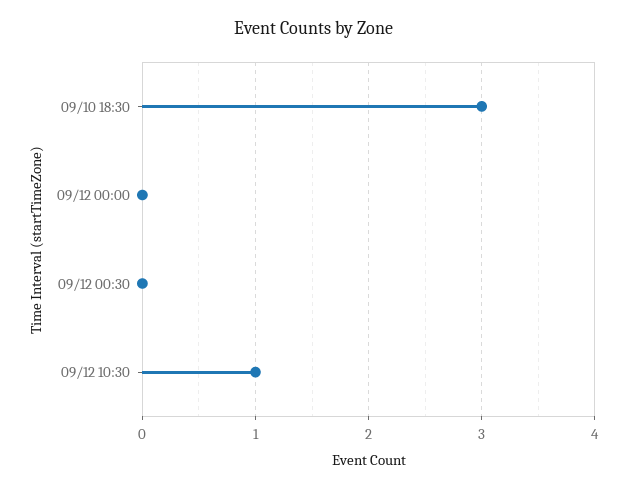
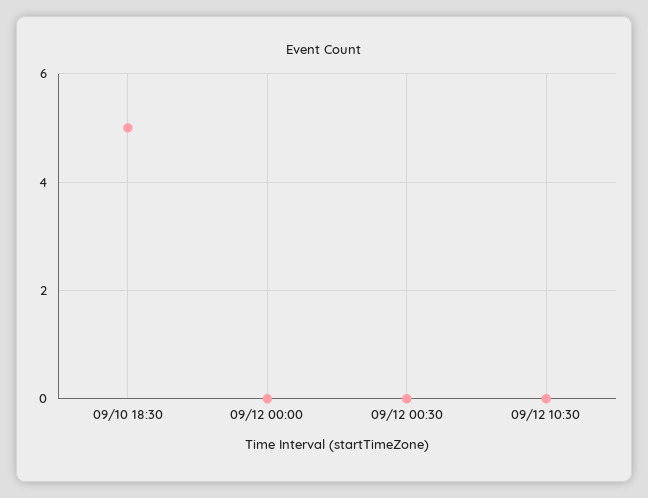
09/10 18:30: 3 -> 5
09/12 10:30: 1 -> 0

